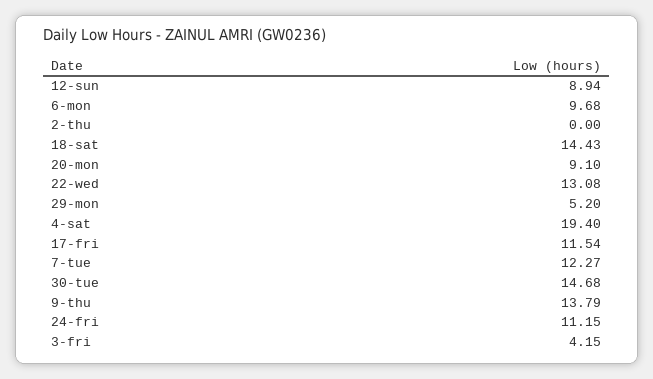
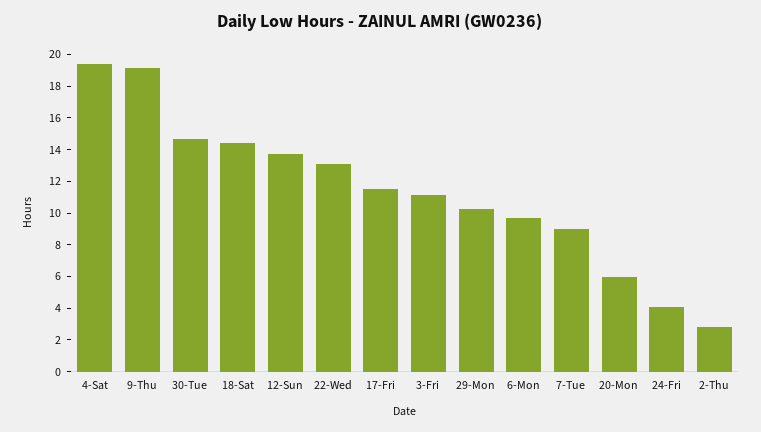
12-sun: 8.94 -> 14
2-thu: 0 -> 3
20-mon: 9.1 -> 6
29-mon: 5.2 -> 10
7-tue: 12.27 -> 9
9-thu: 13.79 -> 19
24-fri: 11.15 -> 4
3-fri: 4.15 -> 11

